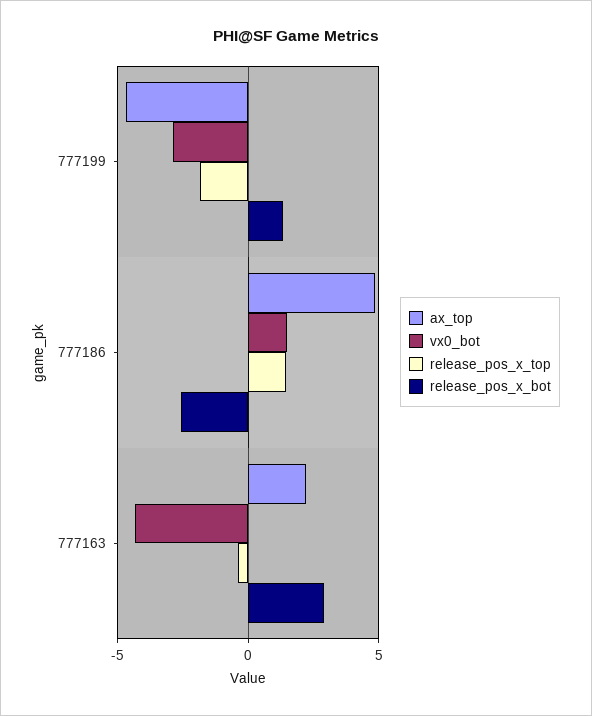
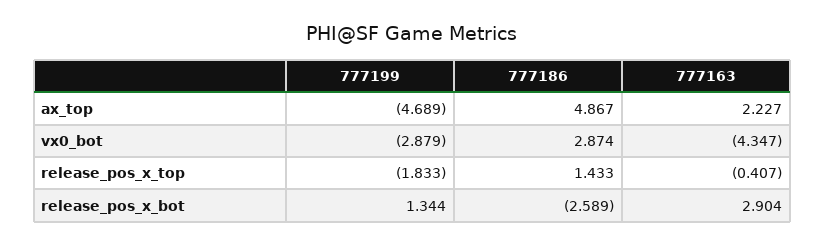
vx0_bot, 777186: 1.5 -> 2.874

